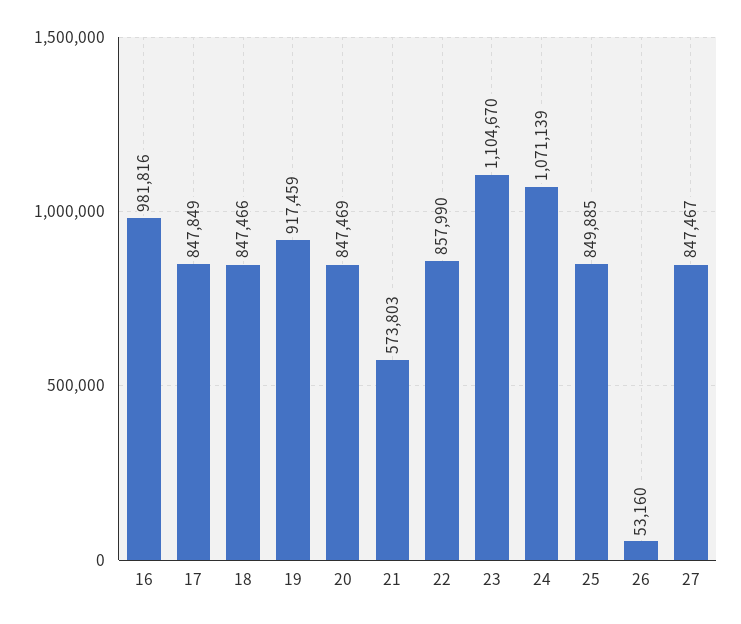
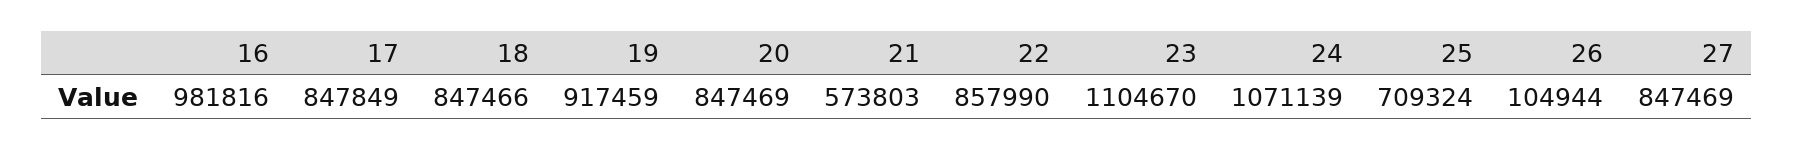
25: 849885 -> 709324
26: 53160 -> 104944
27: 847467 -> 847469

